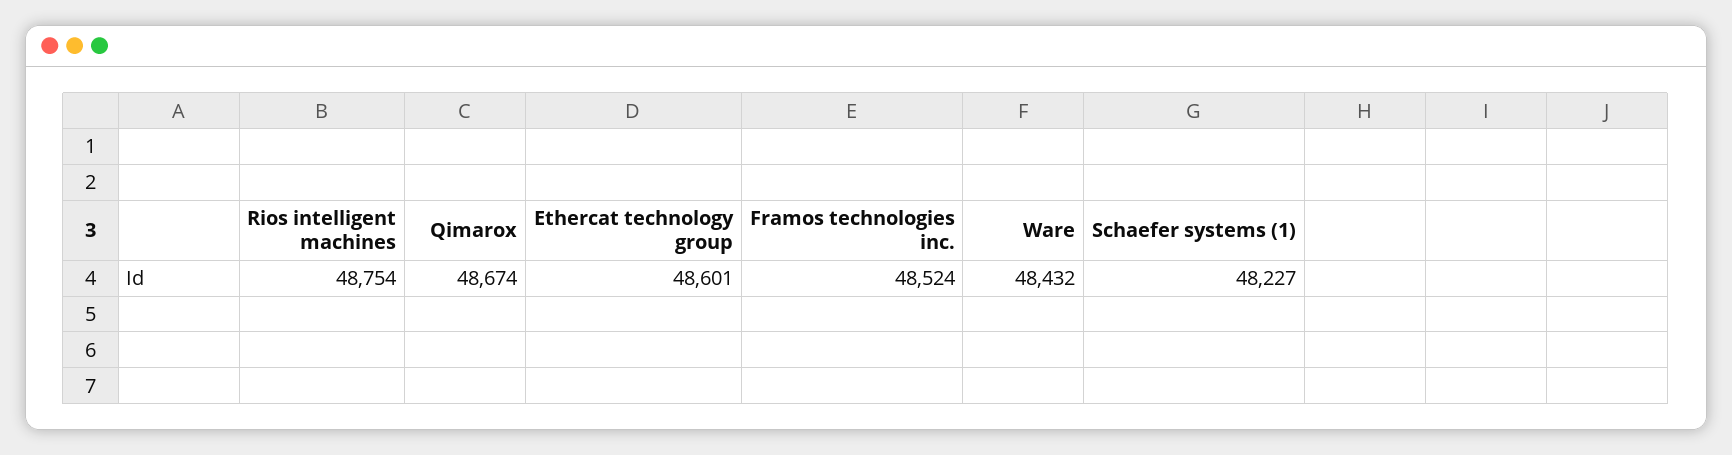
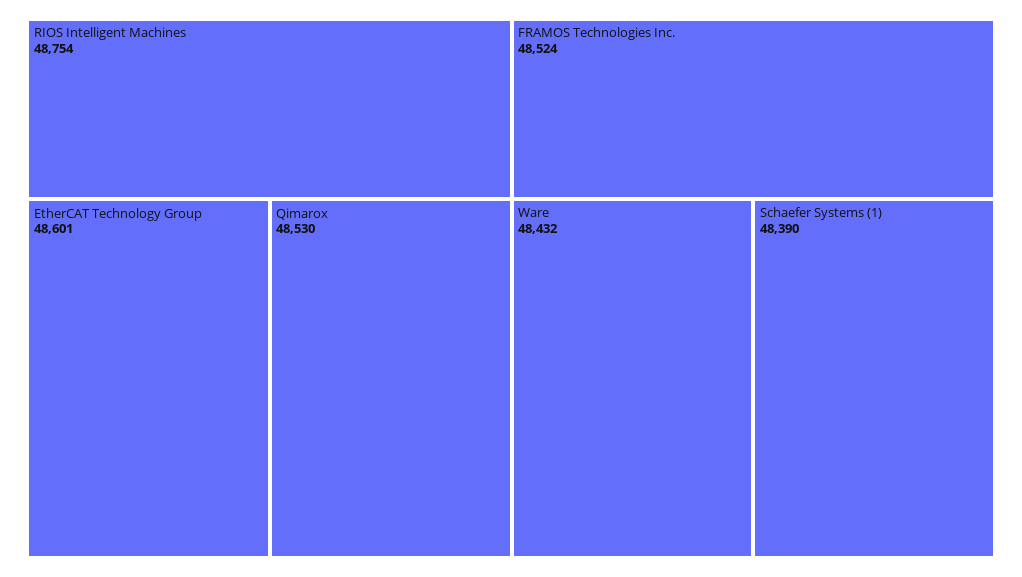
Qimarox: 48674 -> 48530
Schaefer systems (1): 48227 -> 48390

